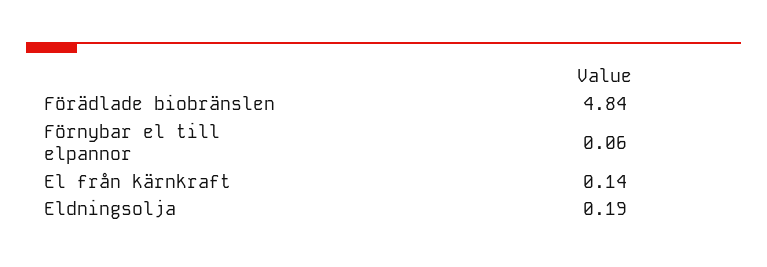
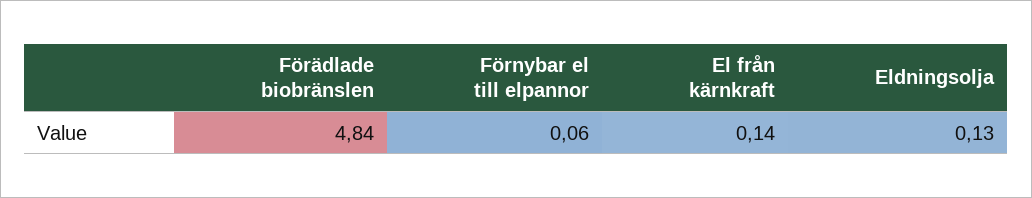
Eldningsolja: 0.19 -> 0.13

